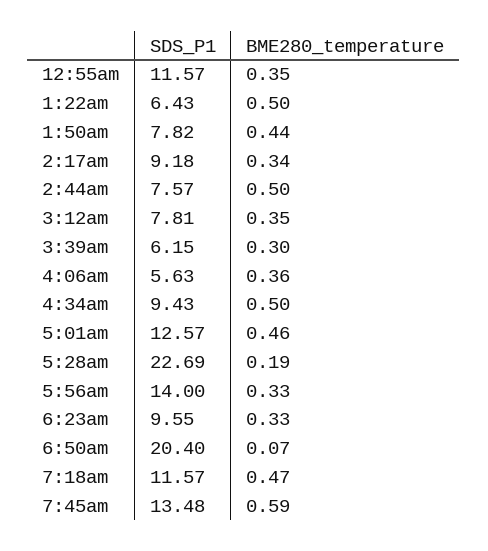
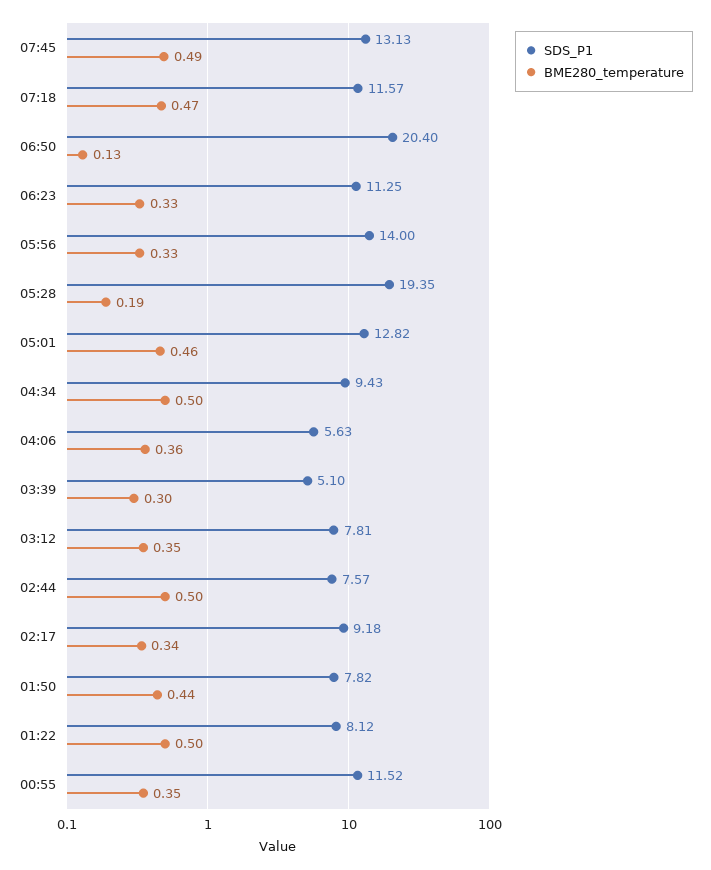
SDS_P1, 12:55am: 11.57 -> 11.52
SDS_P1, 1:22am: 6.43 -> 8.12
SDS_P1, 3:39am: 6.15 -> 5.1
SDS_P1, 5:01am: 12.57 -> 12.82
SDS_P1, 5:28am: 22.69 -> 19.35
SDS_P1, 6:23am: 9.55 -> 11.25
BME280_temperature, 6:50am: 0.07 -> 0.13
SDS_P1, 7:45am: 13.48 -> 13.13
BME280_temperature, 7:45am: 0.59 -> 0.49

